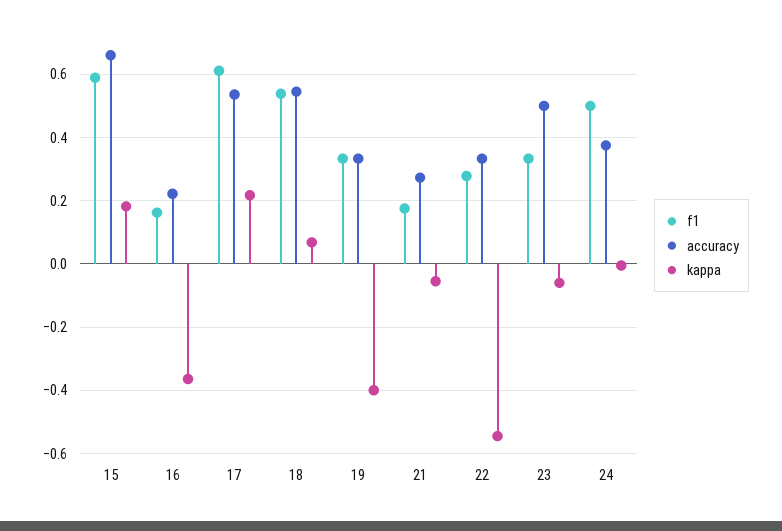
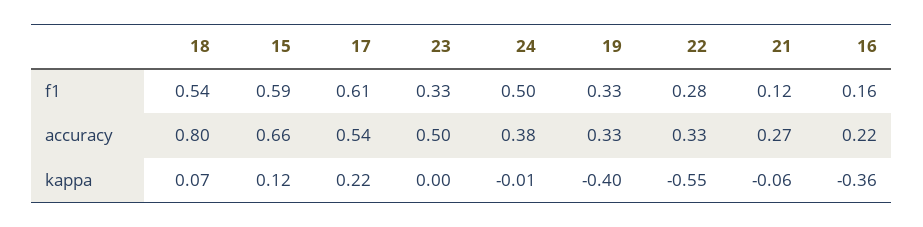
kappa, 15: 0.18 -> 0.12
accuracy, 18: 0.54 -> 0.8
f1, 21: 0.18 -> 0.12
kappa, 23: -0.06 -> 0

